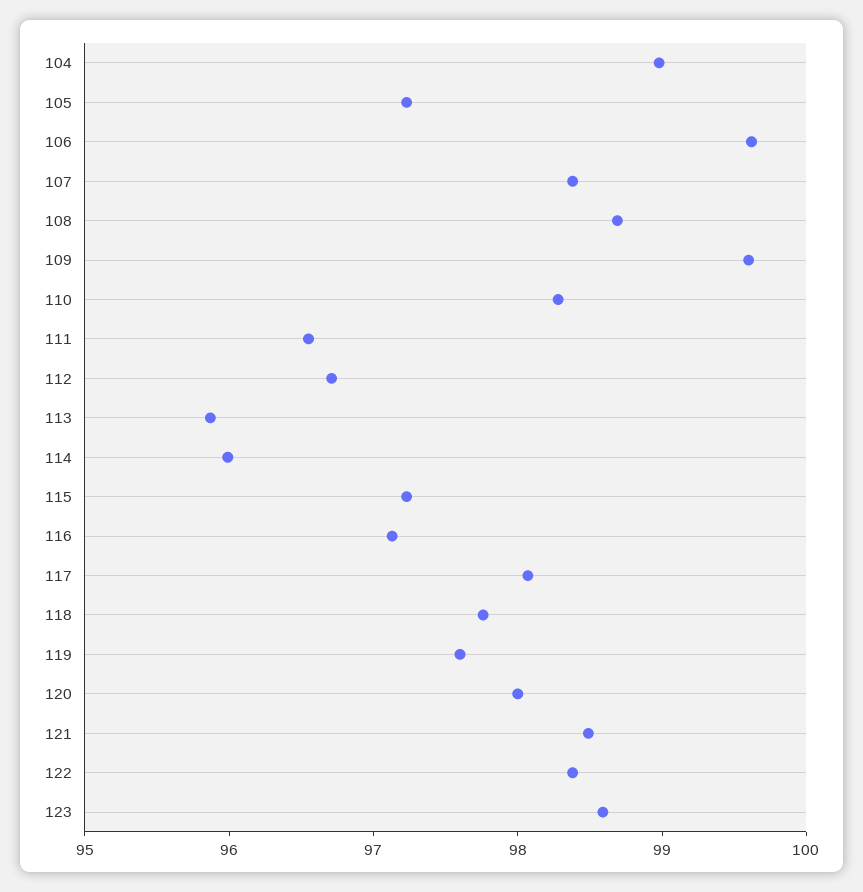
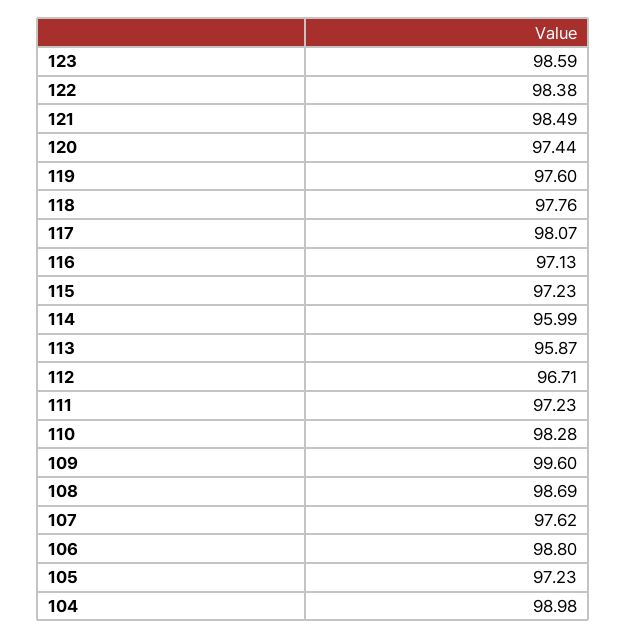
106: 99.6 -> 98.8
107: 98.4 -> 97.62
111: 96.6 -> 97.23
120: 98 -> 97.44

